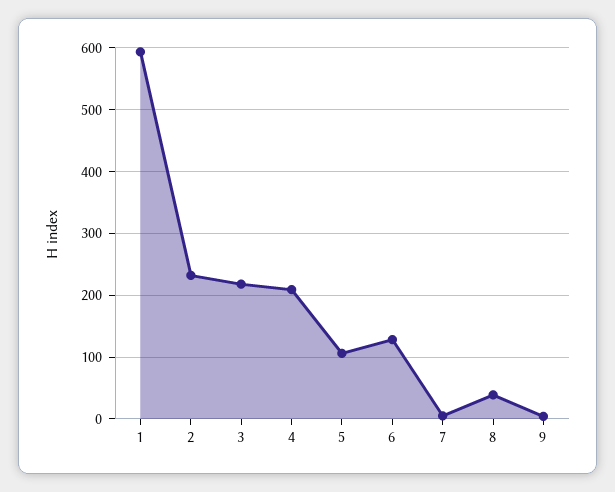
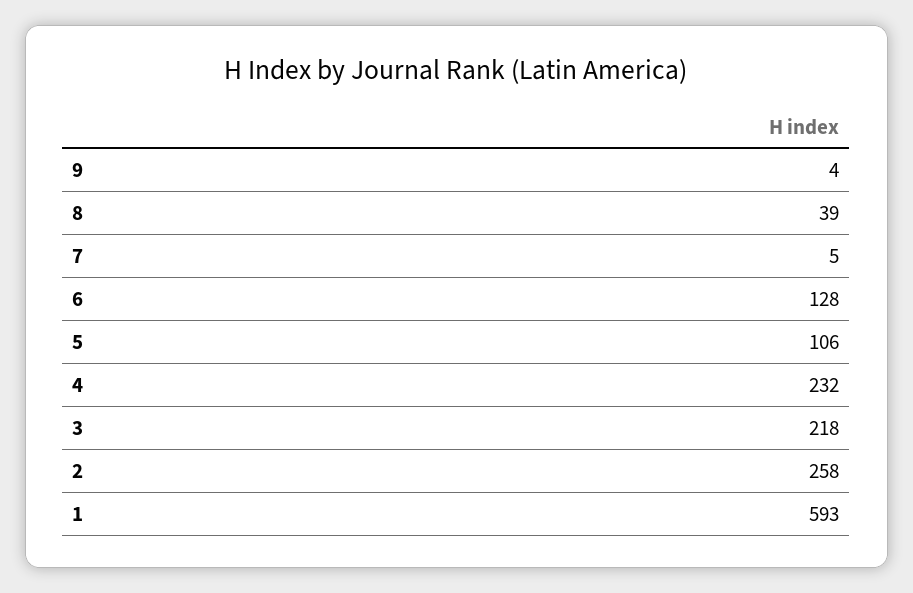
2: 230 -> 258
4: 210 -> 232

